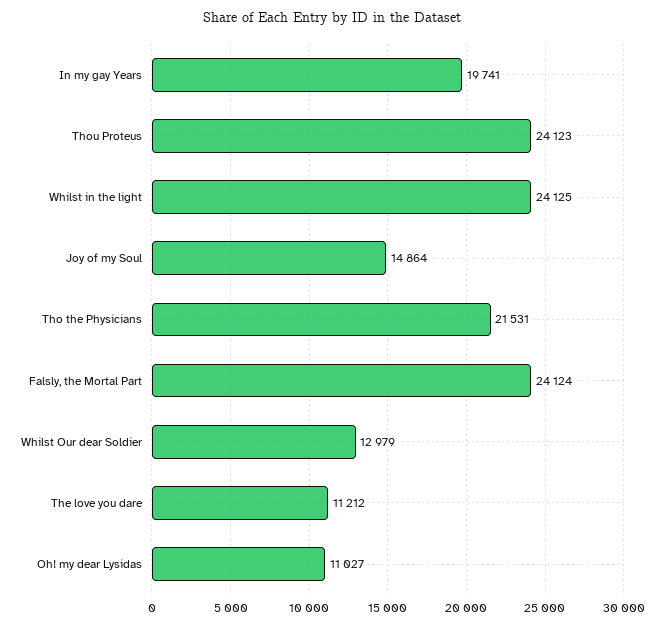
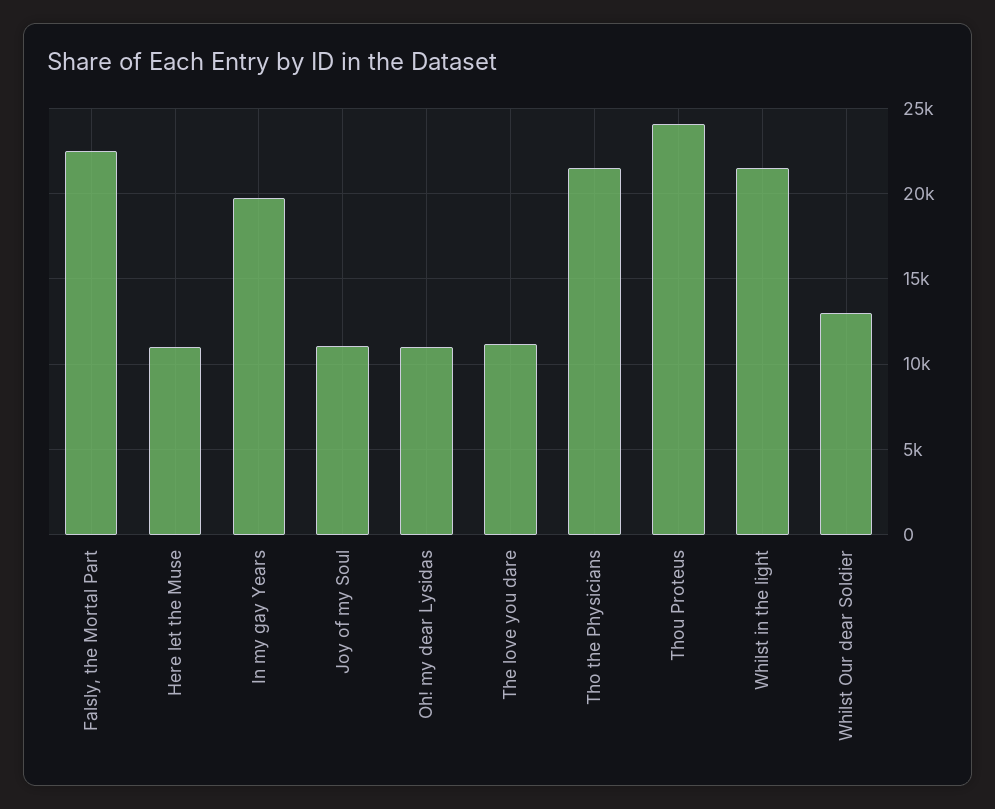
Whilst in the light: 24125 -> 21500
Joy of my Soul: 14864 -> 11000
Falsly, the Mortal Part: 24124 -> 22500
Here let the Muse: none -> 11000

